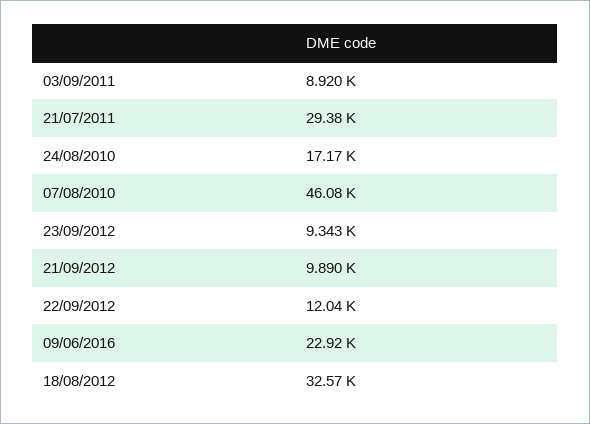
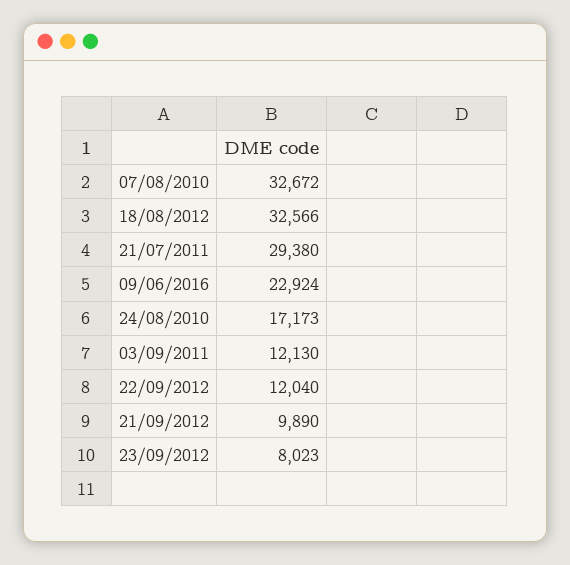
03/09/2011: 8920 -> 12130
07/08/2010: 46080 -> 32672
23/09/2012: 9343 -> 8023

